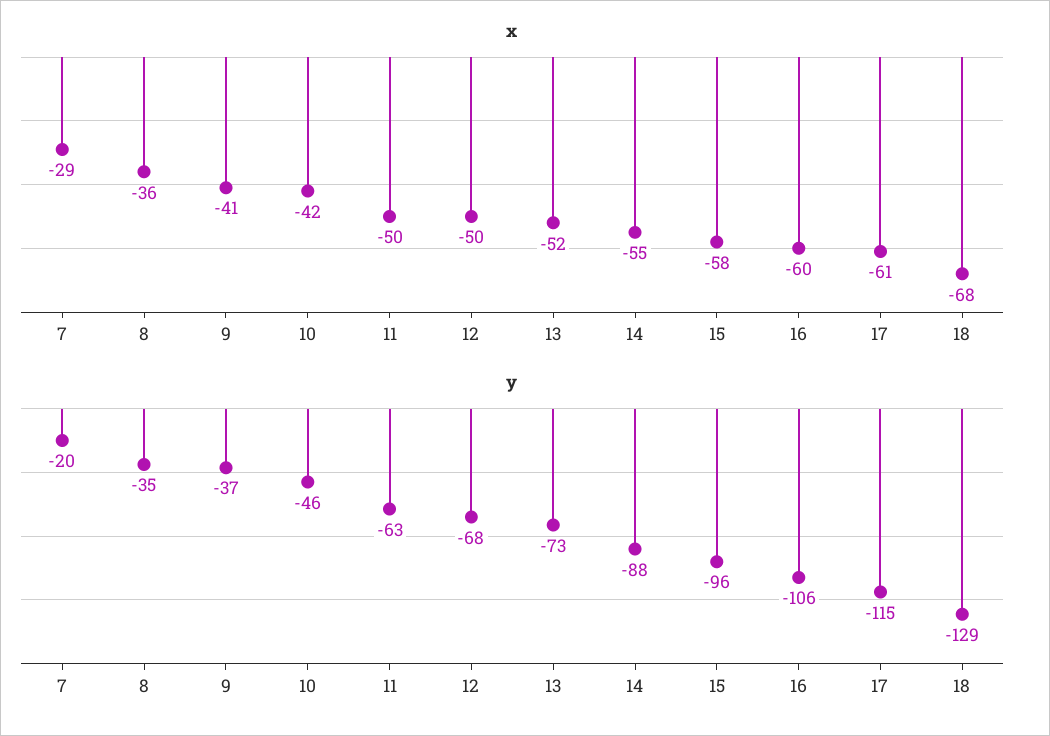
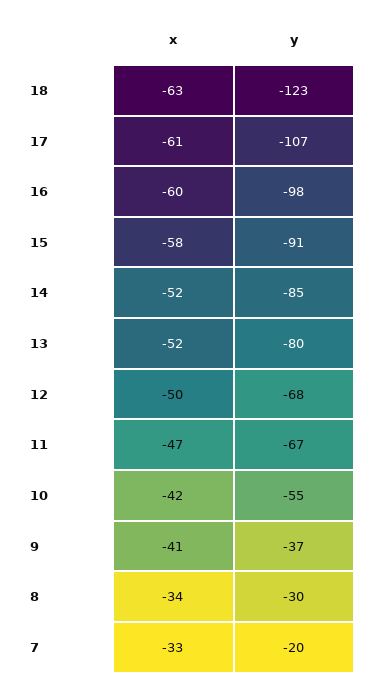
x, 7: -29 -> -33
x, 8: -36 -> -34
x, 11: -50 -> -47
x, 14: -55 -> -52
x, 18: -68 -> -63
y, 8: -35 -> -30
y, 10: -46 -> -55
y, 11: -63 -> -67
y, 13: -73 -> -80
y, 14: -88 -> -85
y, 15: -96 -> -91
y, 16: -106 -> -98
y, 17: -115 -> -107
y, 18: -129 -> -123

